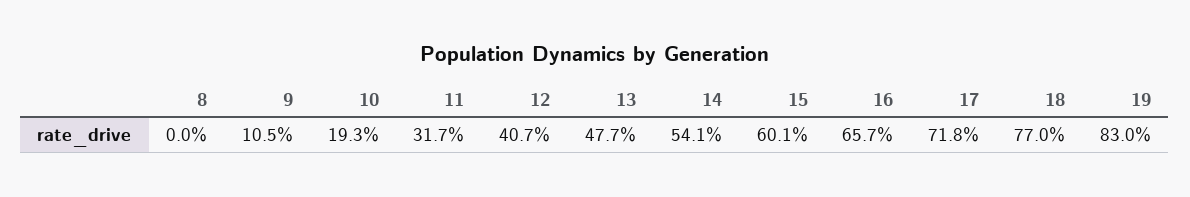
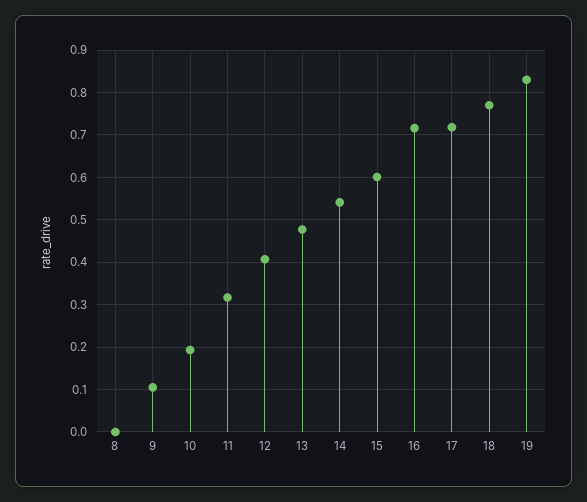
16: 0.657 -> 0.72

